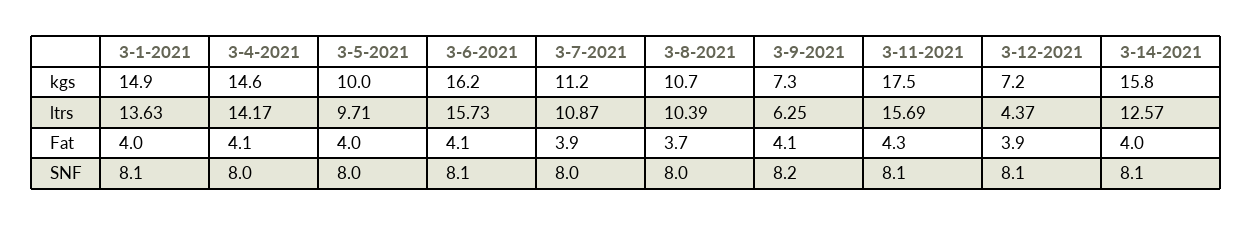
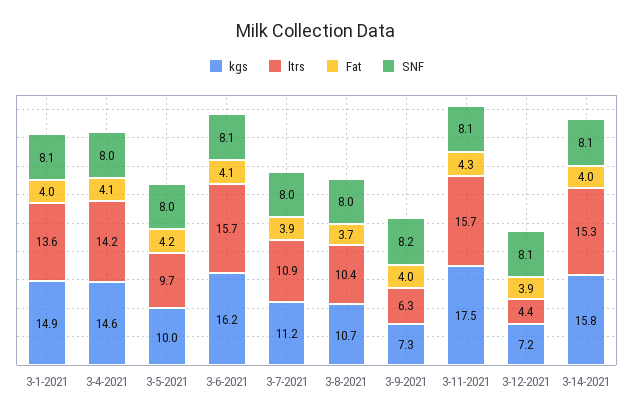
ltrs, 3-14-2021: 12.57 -> 15.3
Fat, 3-5-2021: 4 -> 4.2
Fat, 3-9-2021: 4.1 -> 4

